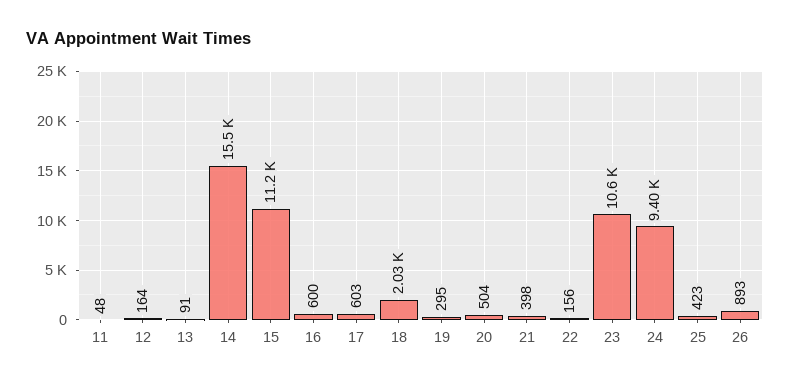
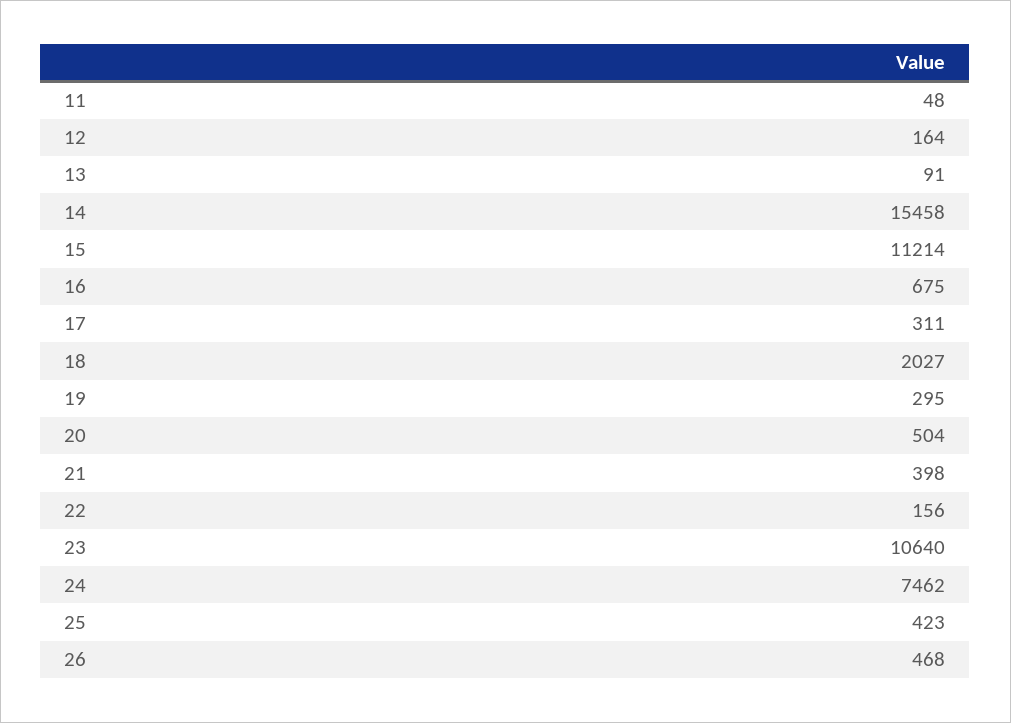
16: 600 -> 675
17: 603 -> 311
24: 9400 -> 7462
26: 893 -> 468

